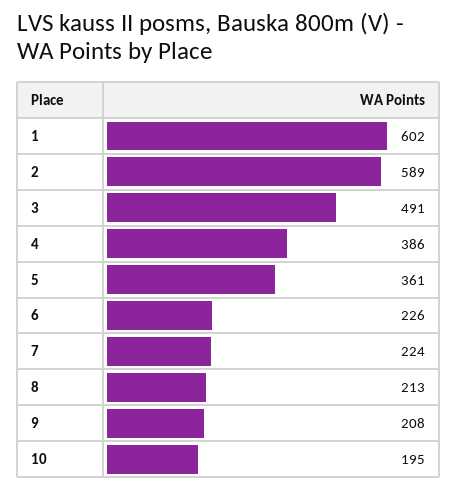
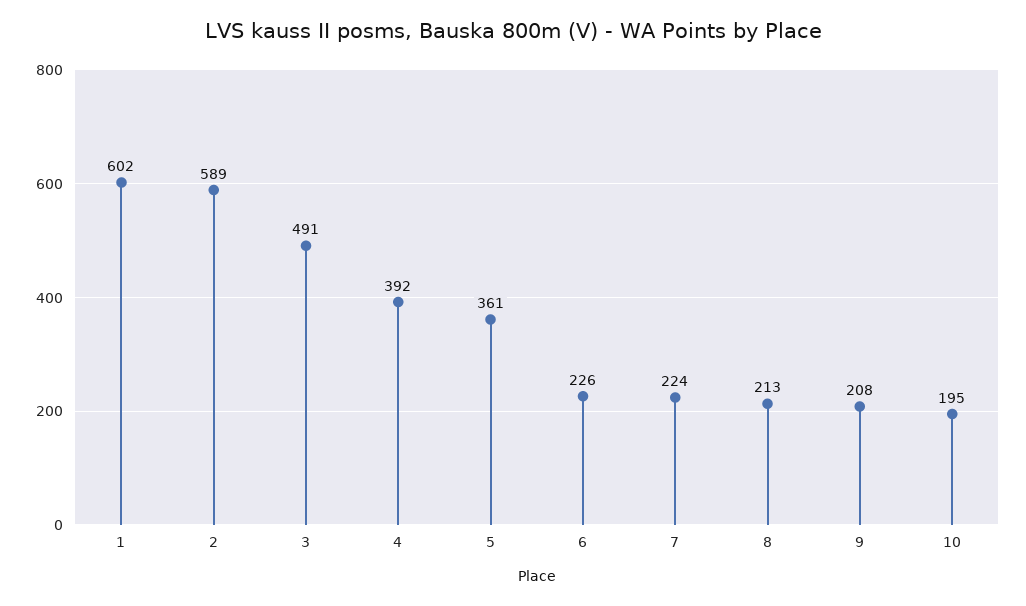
4: 386 -> 392

